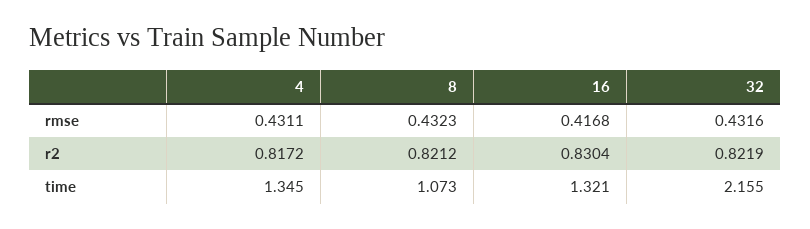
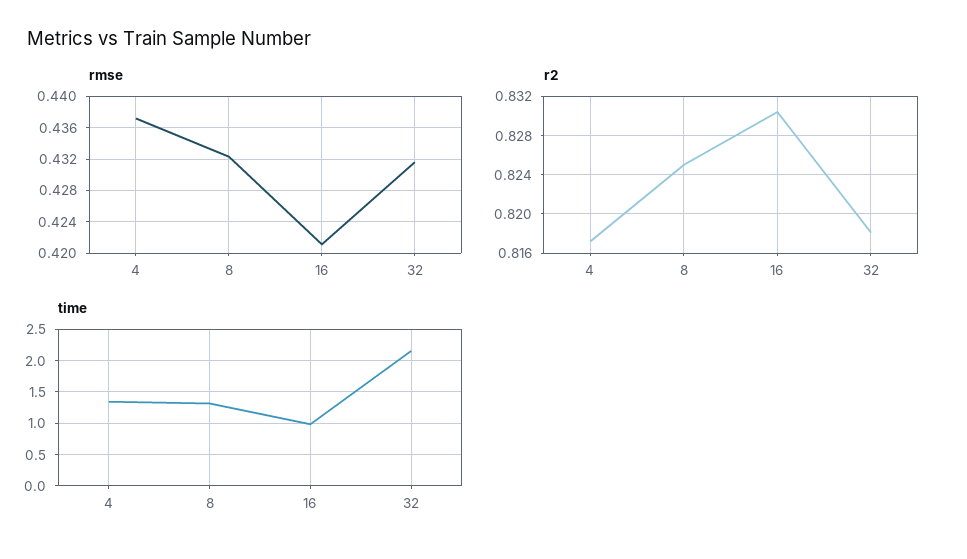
rmse, 4: 0.4311 -> 0.437
rmse, 16: 0.4168 -> 0.421
r2, 8: 0.8212 -> 0.825
r2, 32: 0.8219 -> 0.818
time, 8: 1.073 -> 1.3
time, 16: 1.321 -> 1

